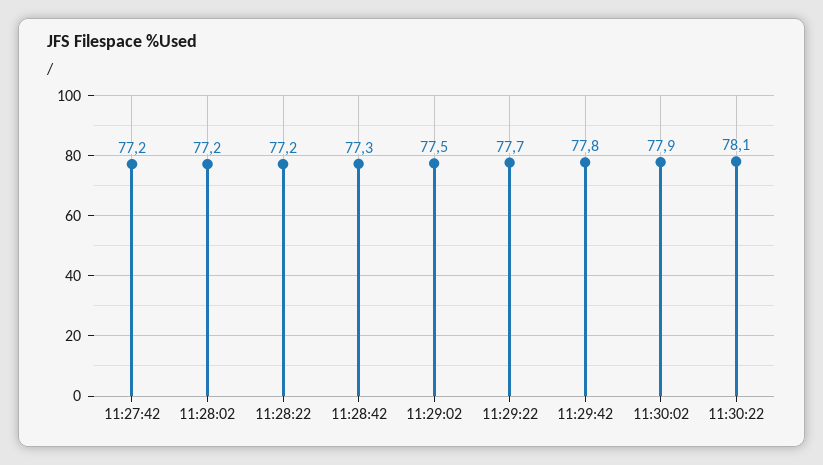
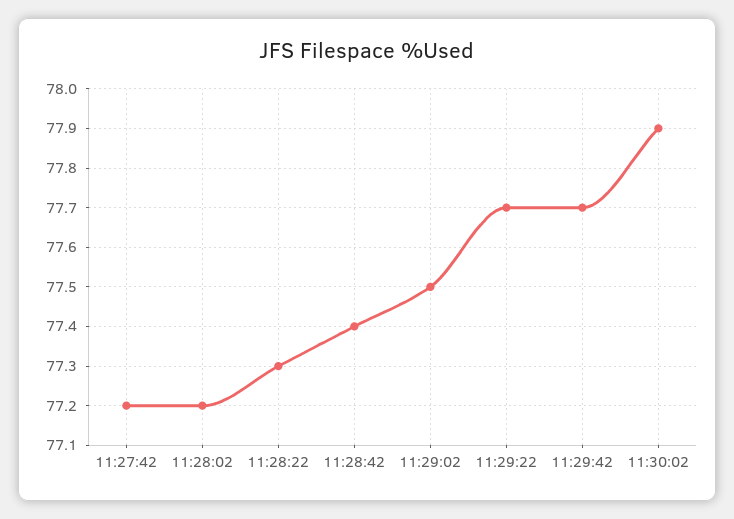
11:28:22: 77.2 -> 77.3
11:28:42: 77.3 -> 77.4
11:29:42: 77.8 -> 77.7
11:30:22: 78.1 -> none

